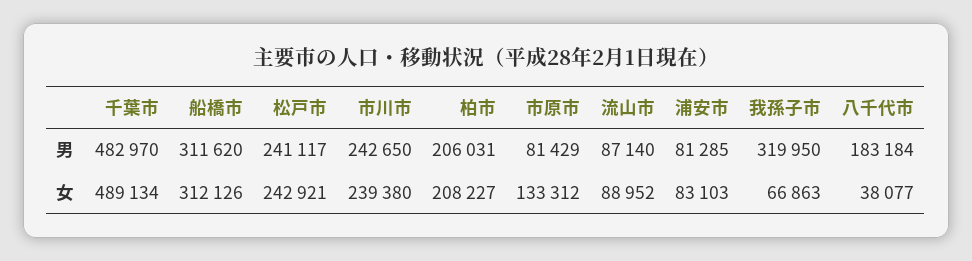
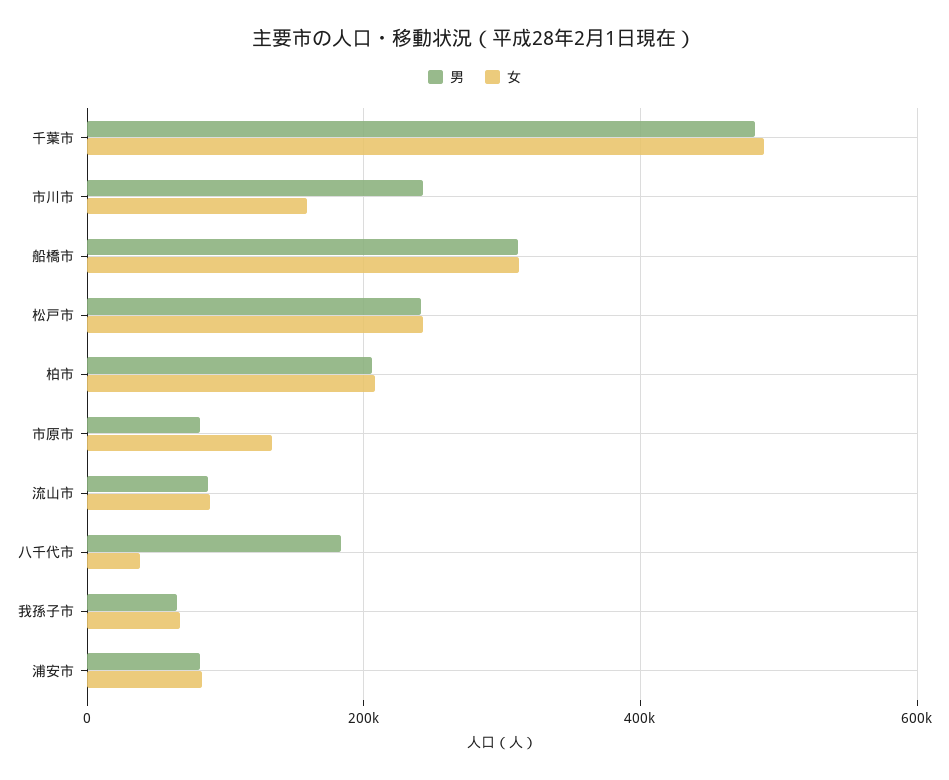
男, 我孫子市: 319950 -> 60000
女, 市川市: 239380 -> 160000

